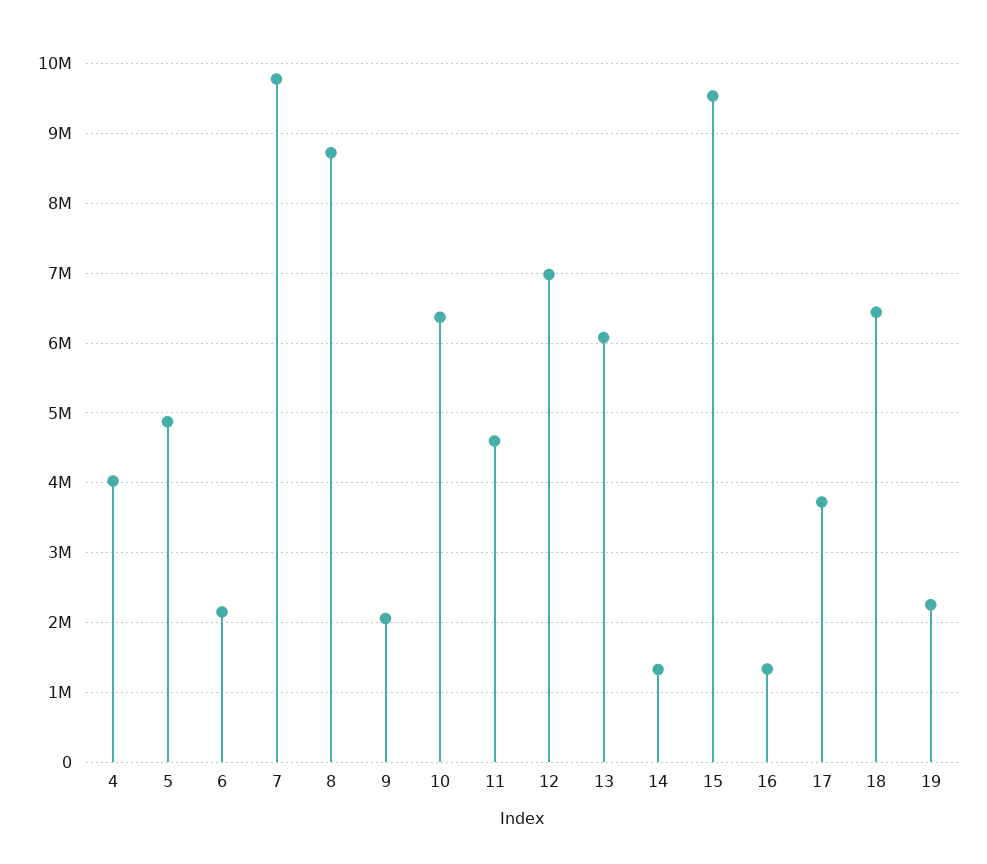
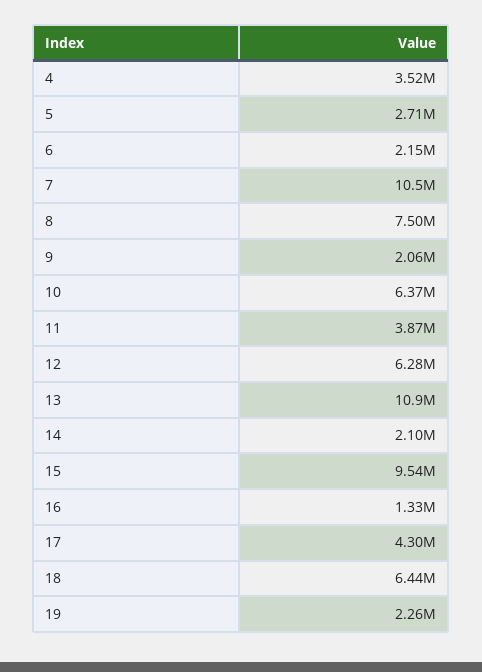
4: 4000000 -> 3520000
5: 4900000 -> 2710000
7: 9800000 -> 10500000
8: 8700000 -> 7500000
11: 4600000 -> 3870000
12: 7000000 -> 6280000
13: 6100000 -> 10900000
14: 1300000 -> 2100000
17: 3700000 -> 4300000

